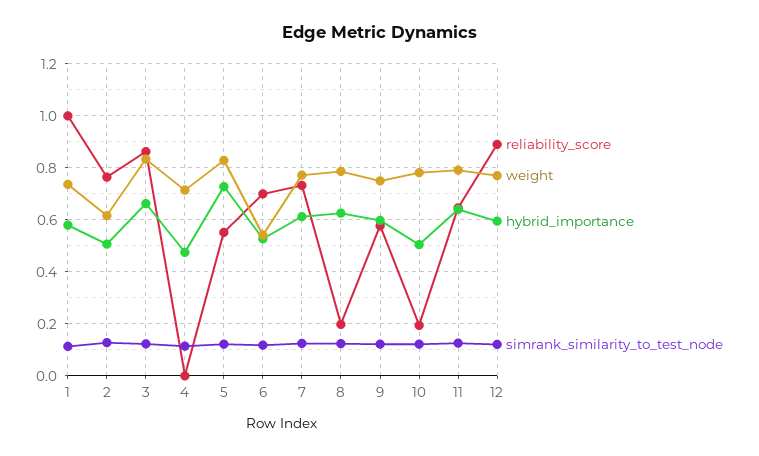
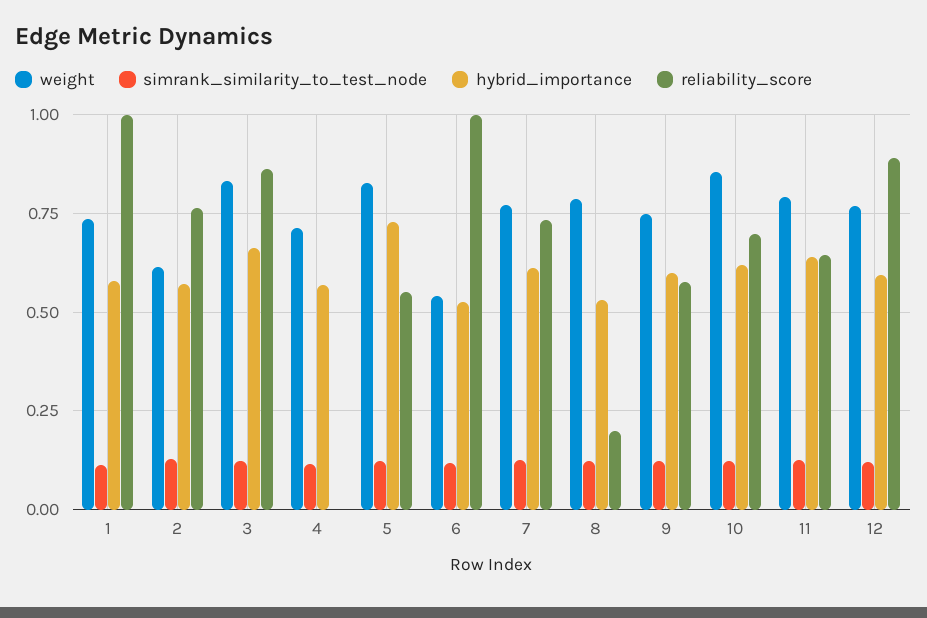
hybrid_importance, 2: 0.5 -> 0.575
hybrid_importance, 4: 0.475 -> 0.575
reliability_score, 6: 0.7 -> 1
hybrid_importance, 8: 0.625 -> 0.525
reliability_score, 10: 0.2 -> 0.7
weight, 10: 0.775 -> 0.85
hybrid_importance, 10: 0.5 -> 0.625

